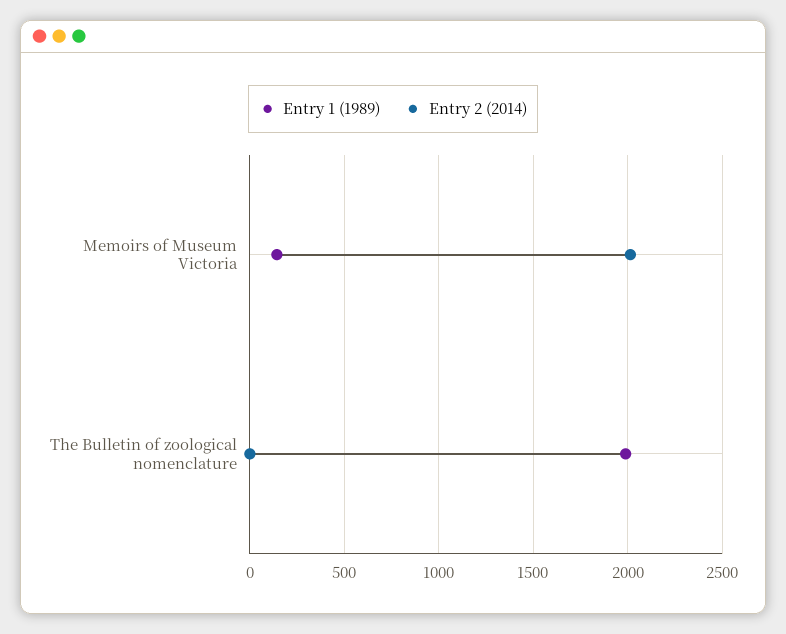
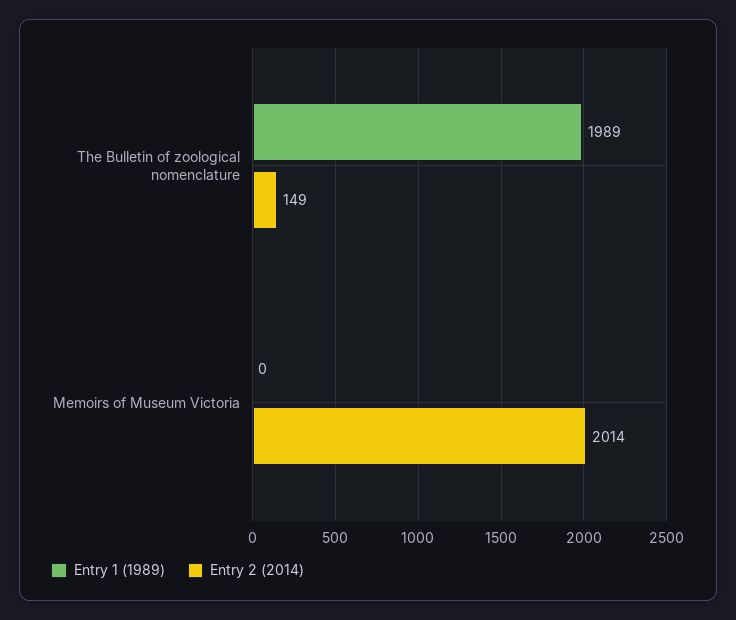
Entry 1 (1989), Memoirs of Museum Victoria: 150 -> 0
Entry 2 (2014), The Bulletin of zoological nomenclature: 0 -> 149

